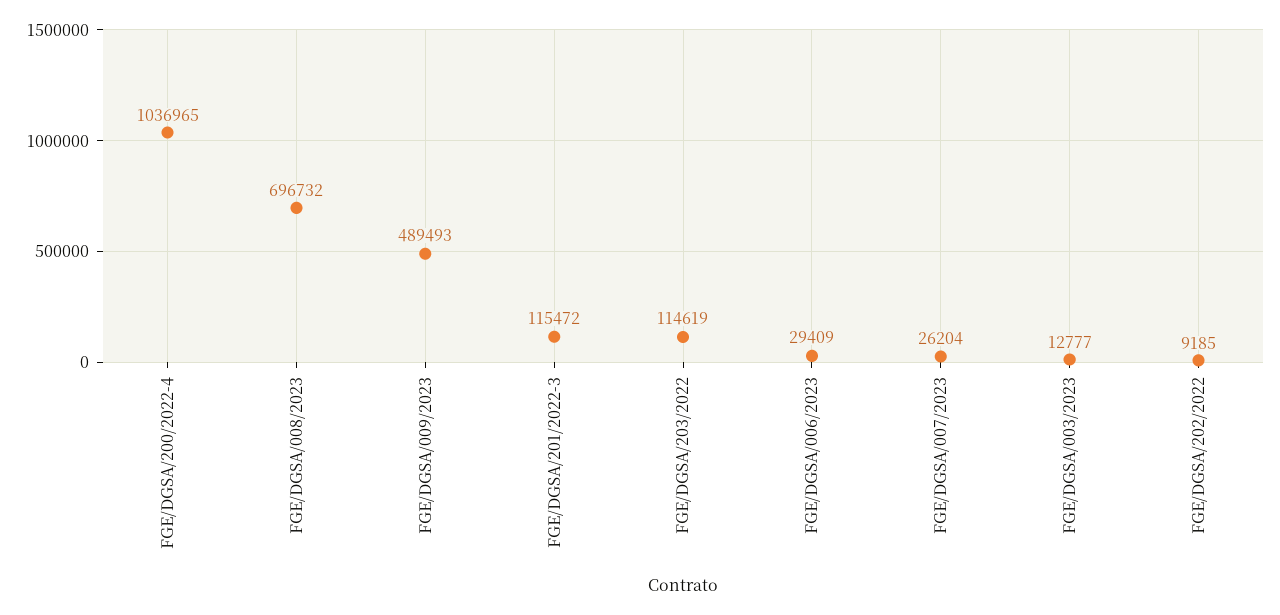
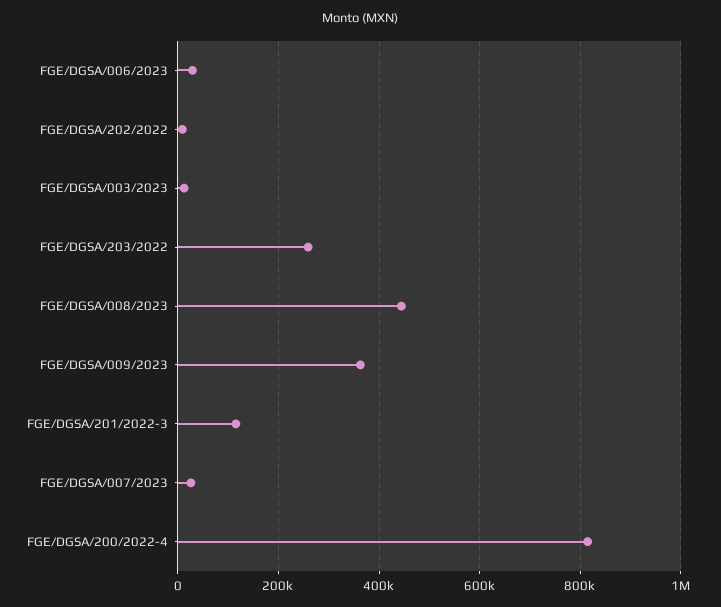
FGE/DGSA/200/2022-4: 1036965 -> 820000
FGE/DGSA/008/2023: 696732 -> 440000
FGE/DGSA/009/2023: 489493 -> 360000
FGE/DGSA/203/2022: 114619 -> 260000

